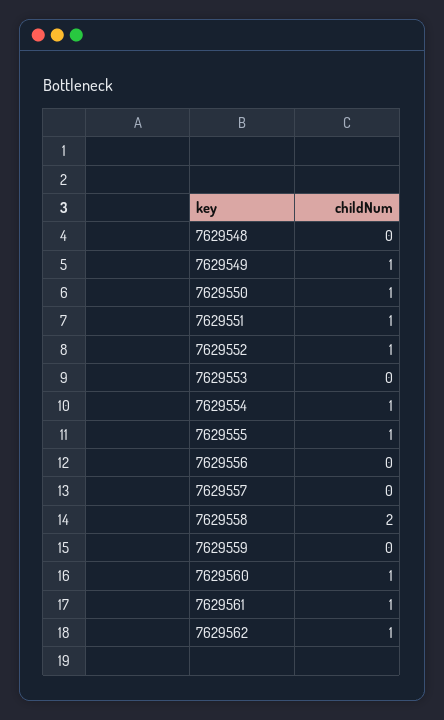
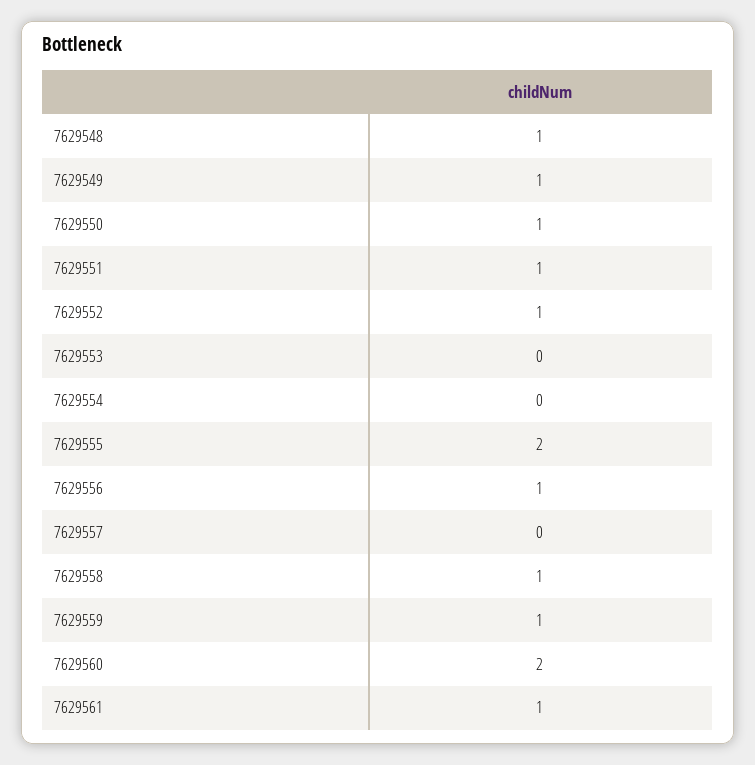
7629548: 0 -> 1
7629554: 1 -> 0
7629555: 1 -> 2
7629556: 0 -> 1
7629558: 2 -> 1
7629559: 0 -> 1
7629560: 1 -> 2
7629562: 1 -> none

